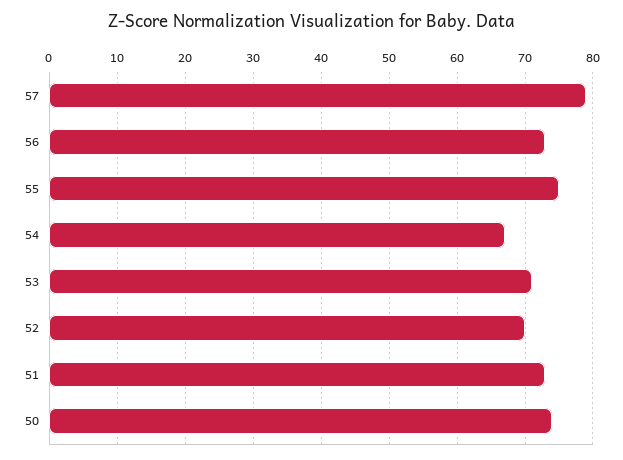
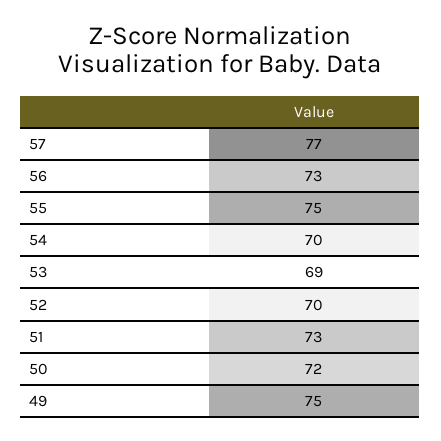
57: 79 -> 77
54: 67 -> 70
53: 71 -> 69
50: 74 -> 72
49: none -> 75

